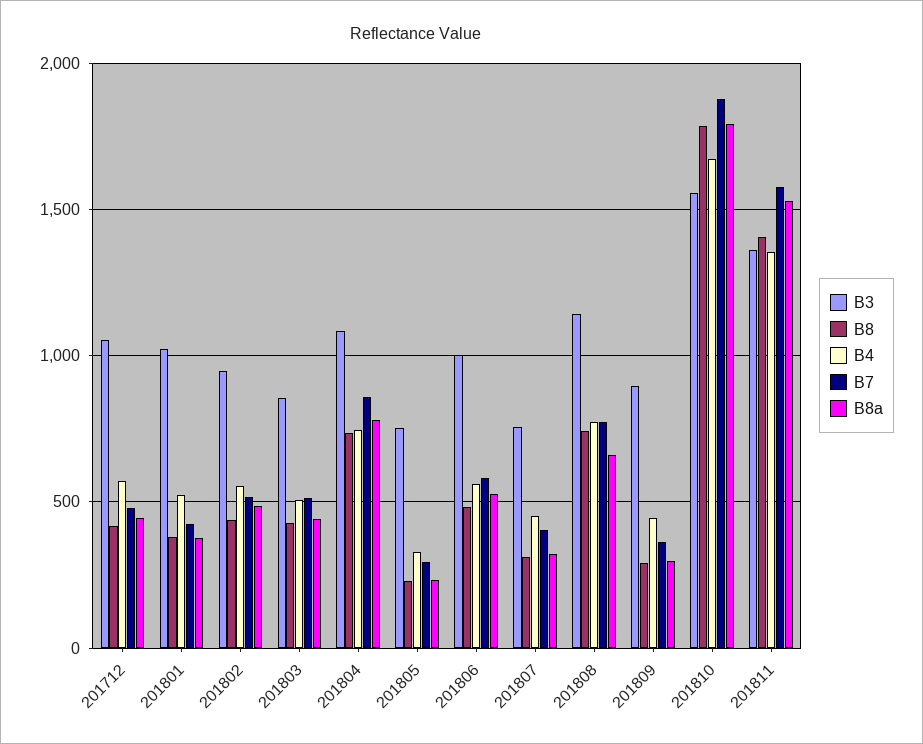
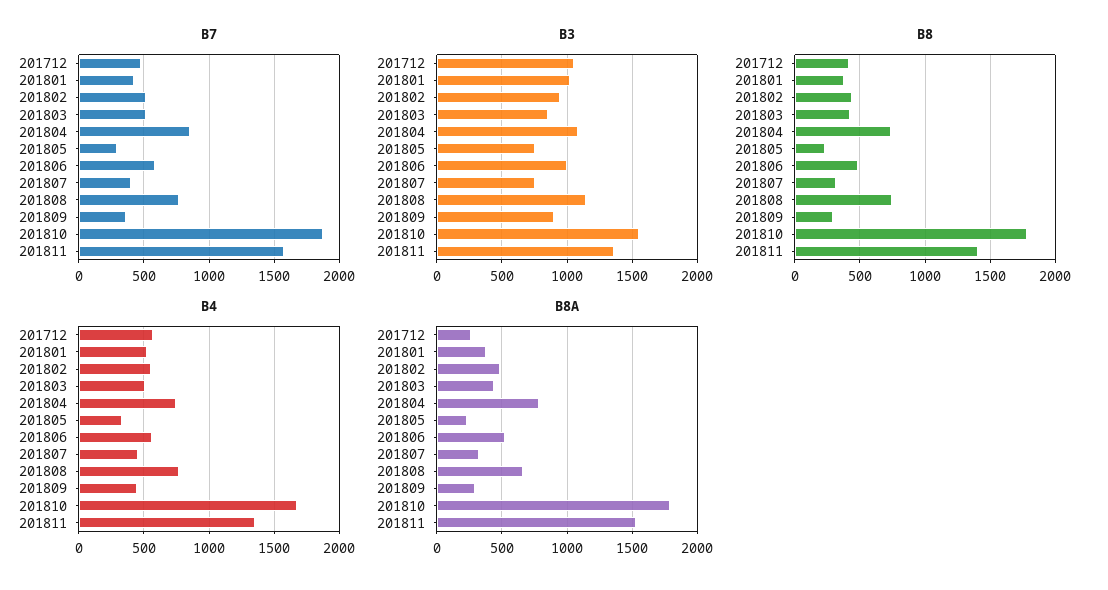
B8a, 201712: 450 -> 250

